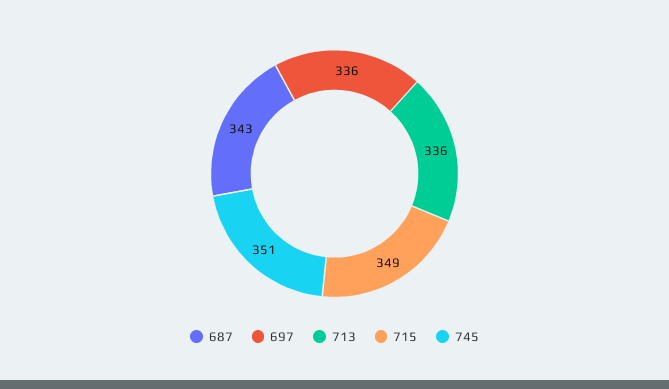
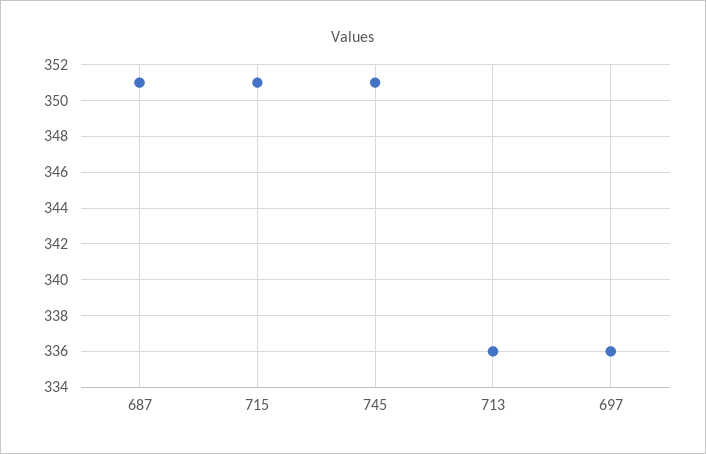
687: 343 -> 351
715: 349 -> 351

